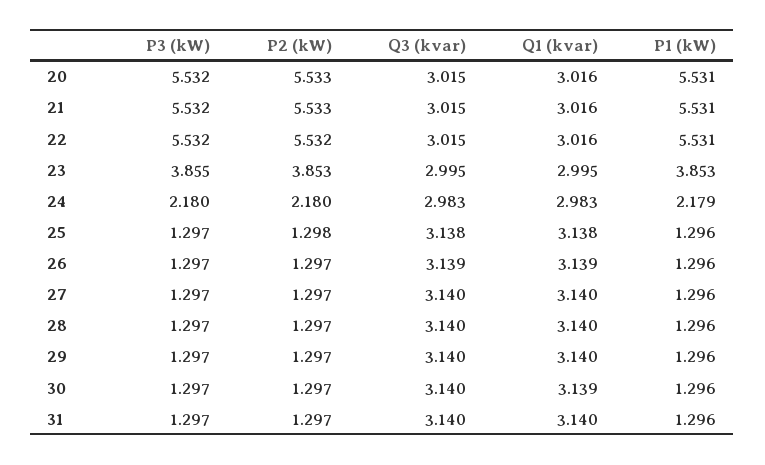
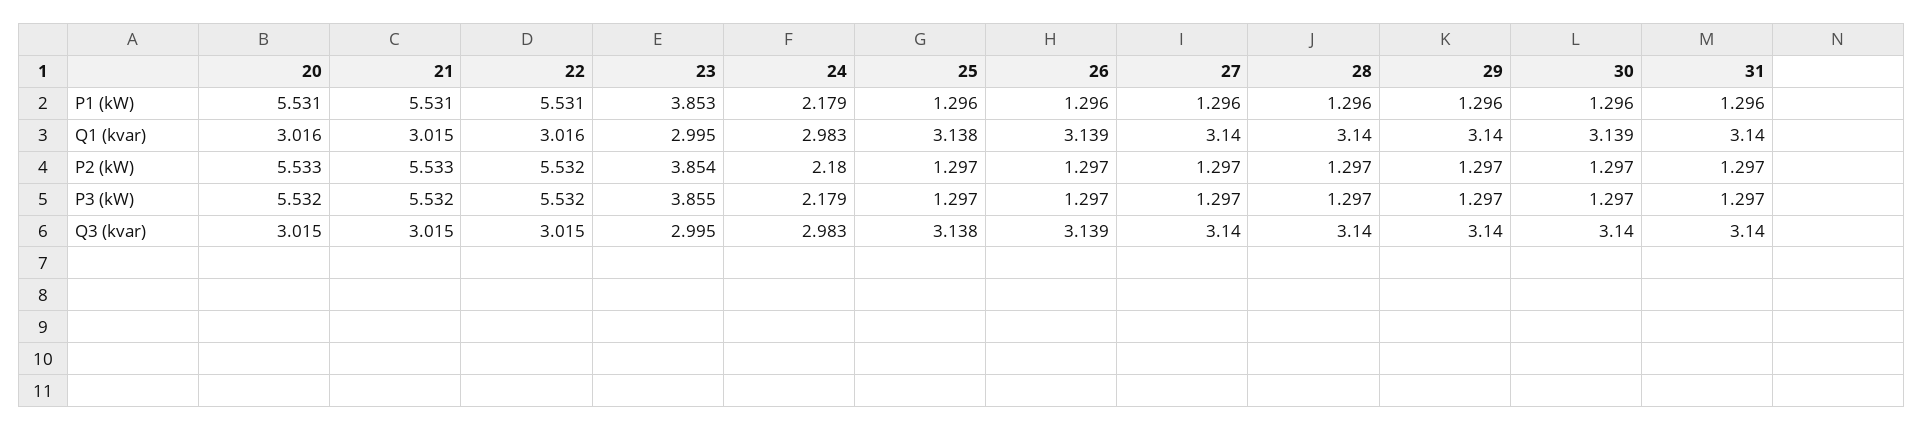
Q1 (kvar), 21: 3.016 -> 3.015
P2 (kW), 23: 3.853 -> 3.854
P3 (kW), 24: 2.18 -> 2.179
P2 (kW), 25: 1.298 -> 1.297

